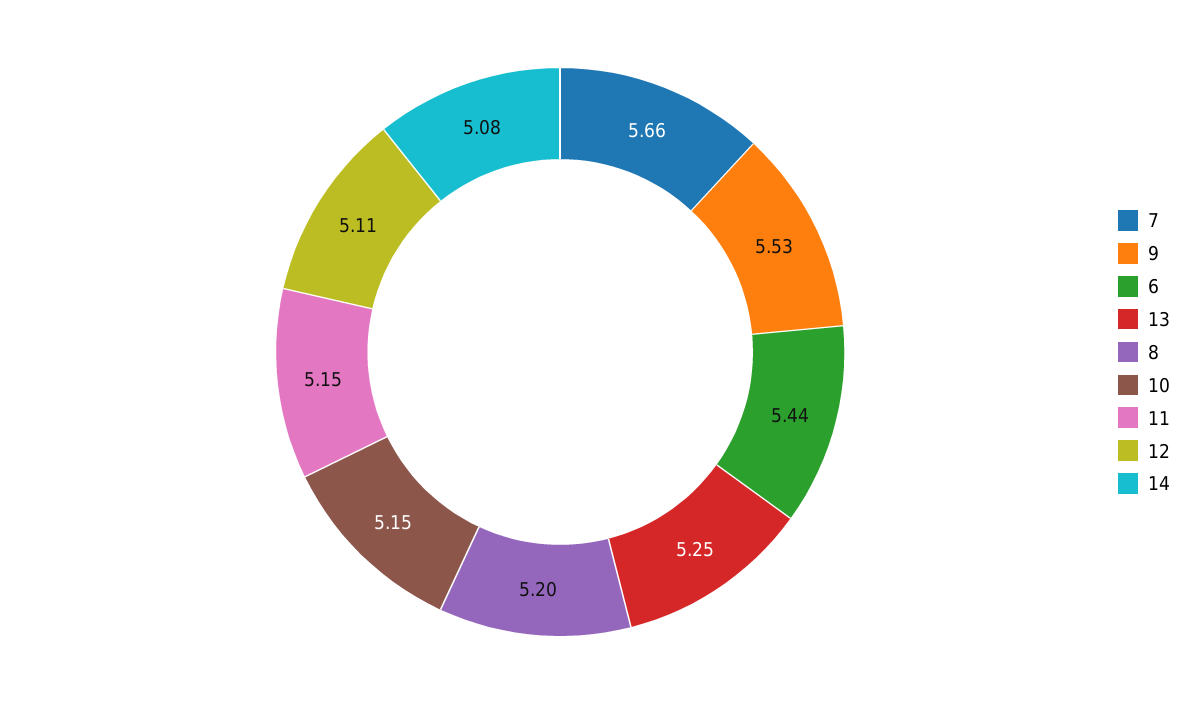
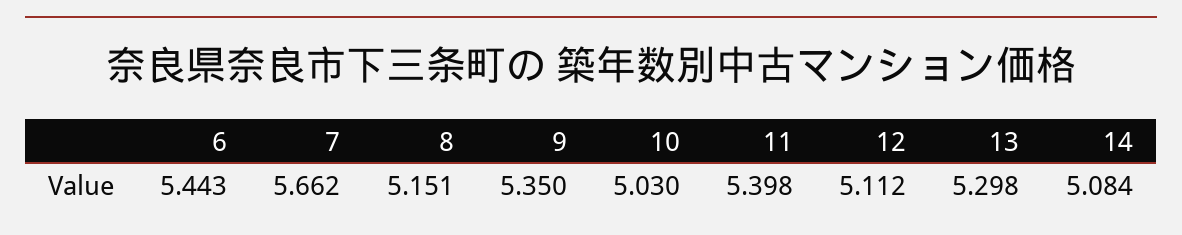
9: 5.53 -> 5.35
13: 5.25 -> 5.298
8: 5.2 -> 5.151
10: 5.15 -> 5.03
11: 5.15 -> 5.398

